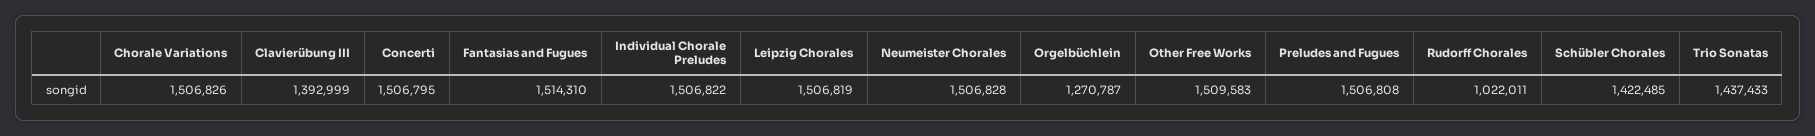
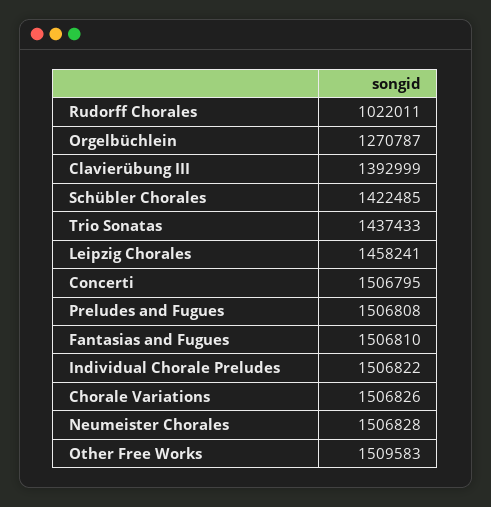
Fantasias and Fugues: 1514310 -> 1506810
Leipzig Chorales: 1506819 -> 1458241

